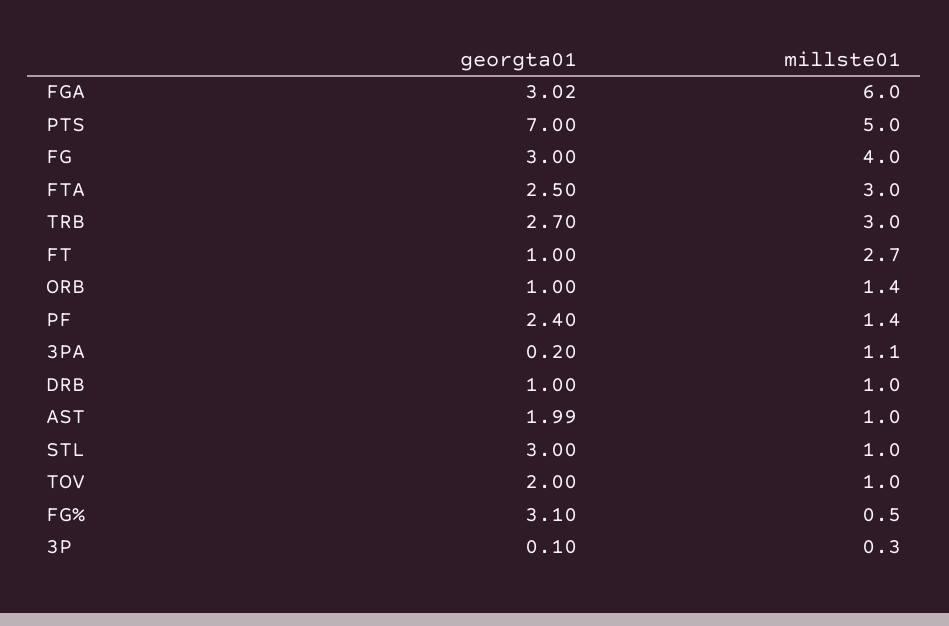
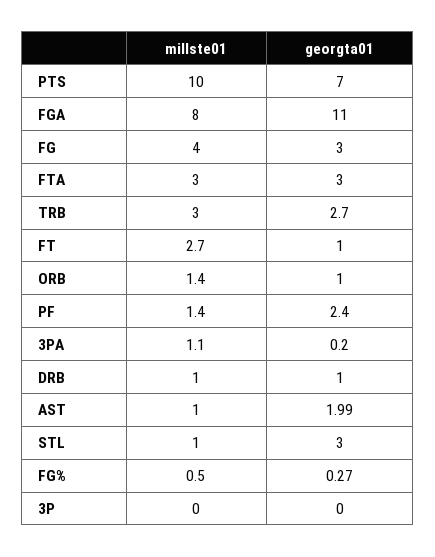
georgta01, FGA: 3.02 -> 11
millste01, FGA: 6 -> 8
millste01, PTS: 5 -> 10
georgta01, FTA: 2.5 -> 3
georgta01, TOV: 2 -> none
millste01, TOV: 1 -> none
georgta01, FG%: 3.1 -> 0.27
georgta01, 3P: 0.1 -> 0
millste01, 3P: 0.3 -> 0

